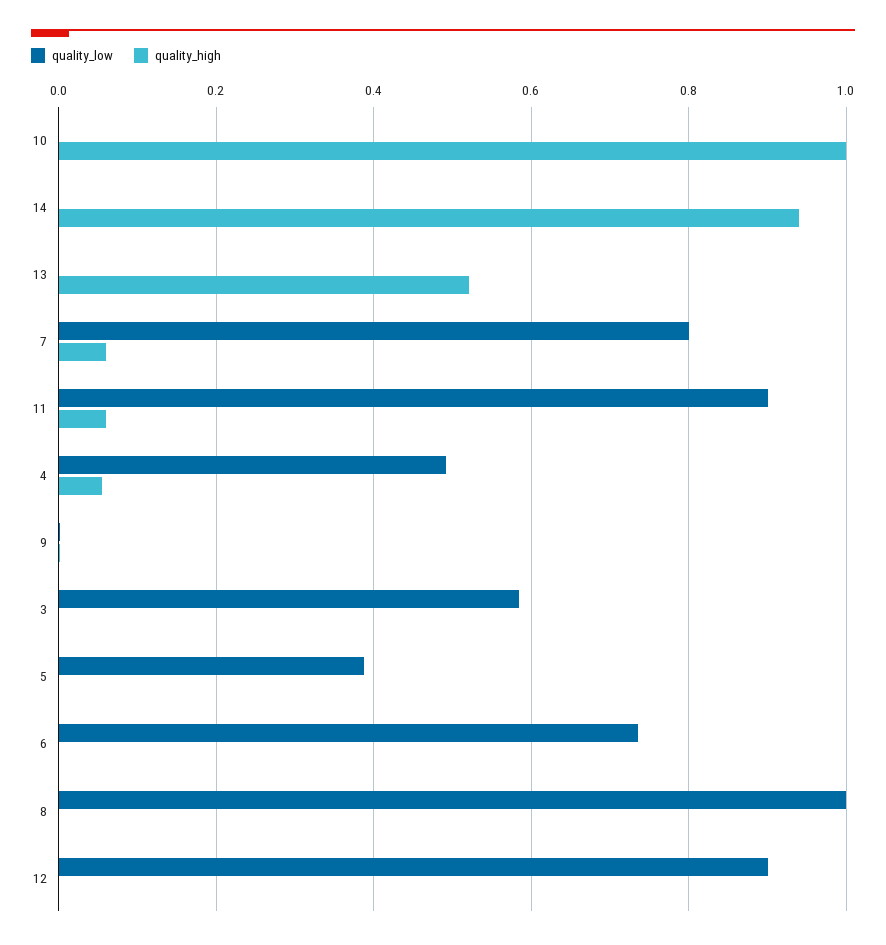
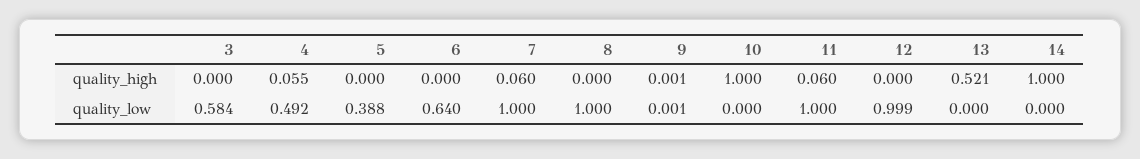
quality_high, 14: 0.94 -> 1
quality_low, 7: 0.8 -> 1
quality_low, 11: 0.9 -> 1
quality_low, 6: 0.74 -> 0.64
quality_low, 12: 0.9 -> 0.999

